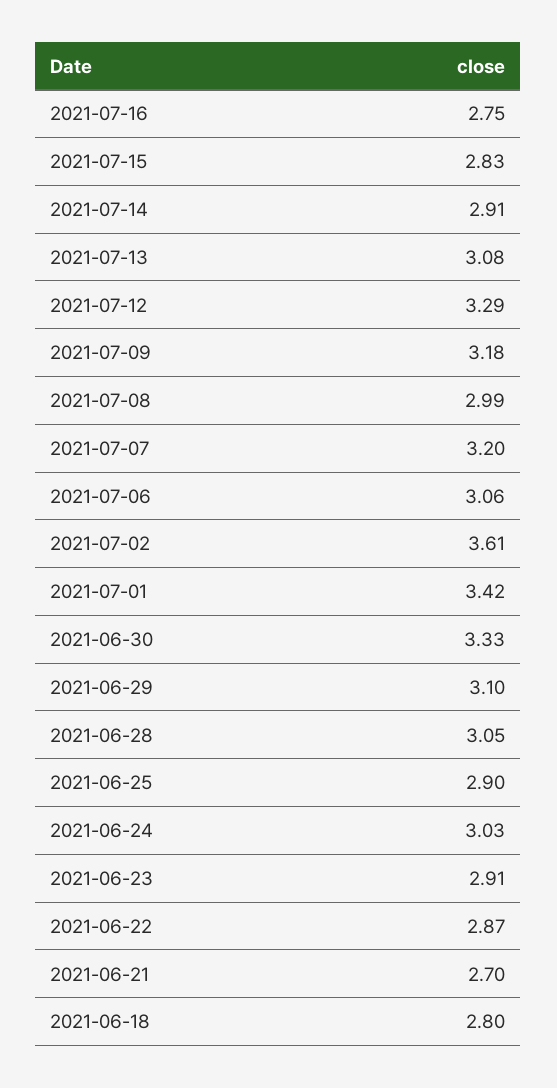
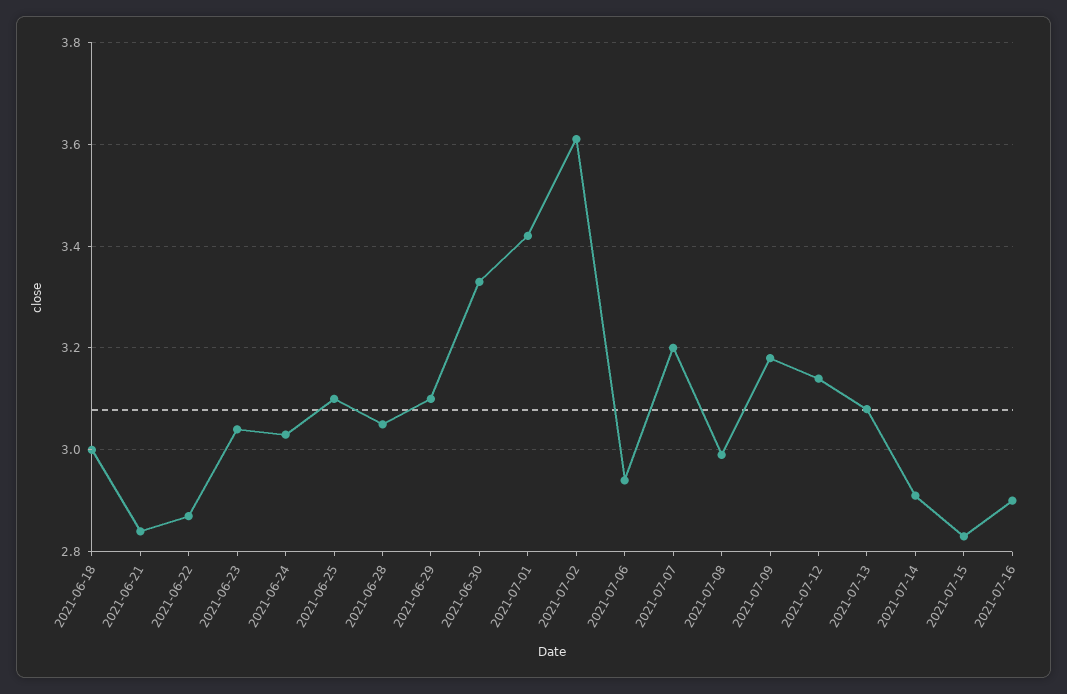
2021-07-16: 2.75 -> 2.9
2021-07-12: 3.29 -> 3.15
2021-07-06: 3.06 -> 2.95
2021-06-25: 2.9 -> 3.1
2021-06-23: 2.91 -> 3.05
2021-06-21: 2.7 -> 2.85
2021-06-18: 2.8 -> 3

